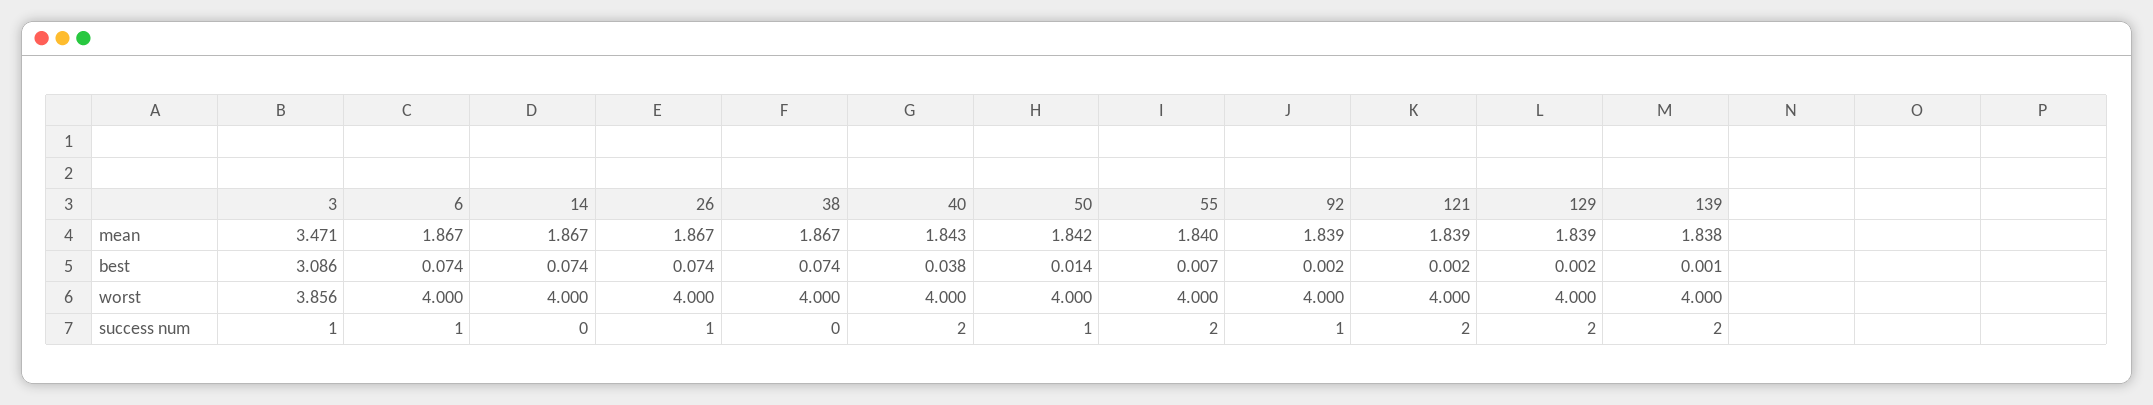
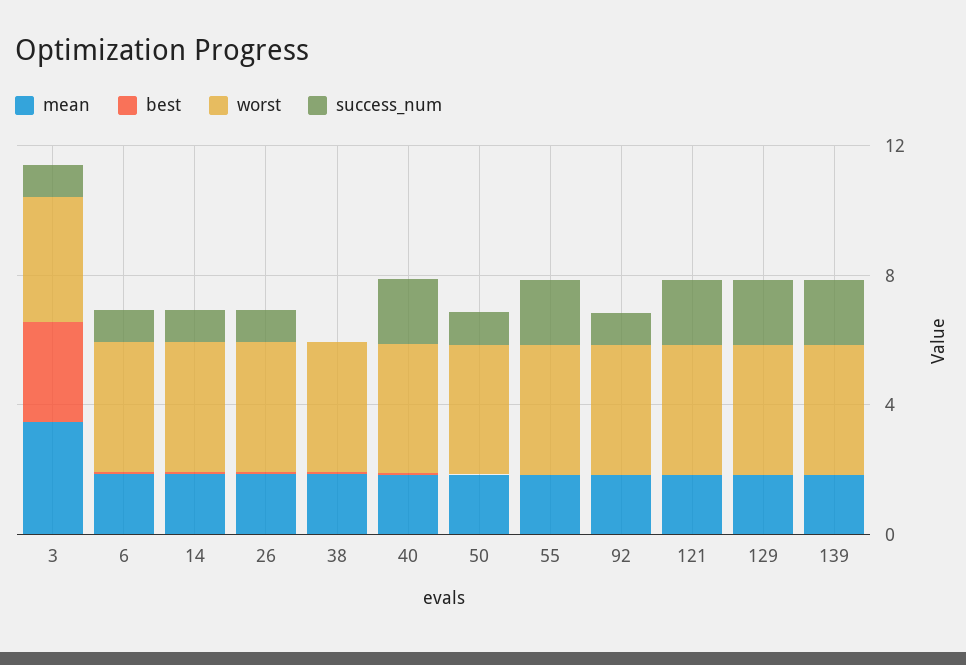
success num, 14: 0 -> 1

